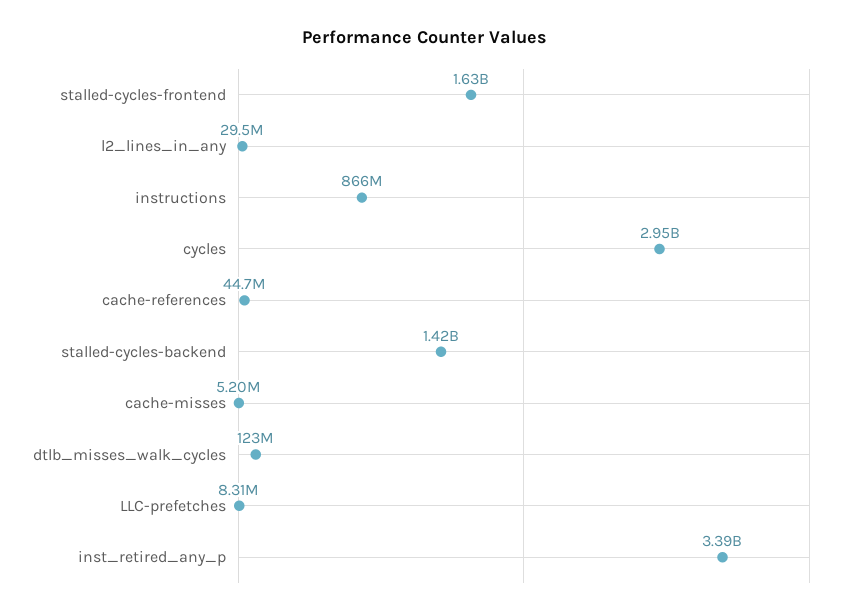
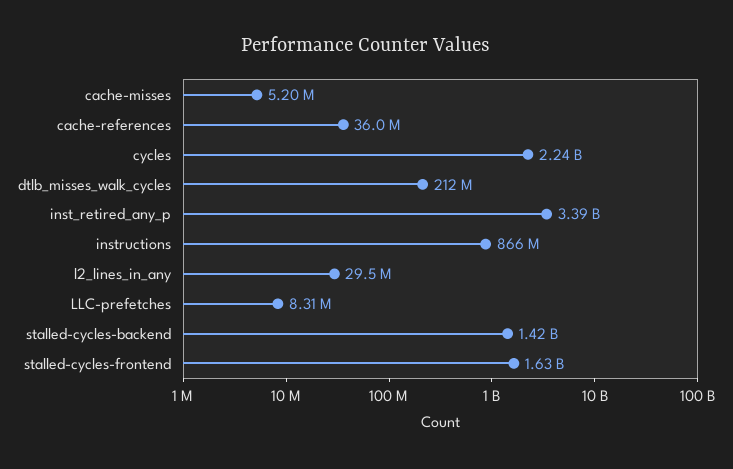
cycles: 2950000000 -> 2240000000
cache-references: 44700000 -> 36000000
dtlb_misses_walk_cycles: 123000000 -> 212000000

